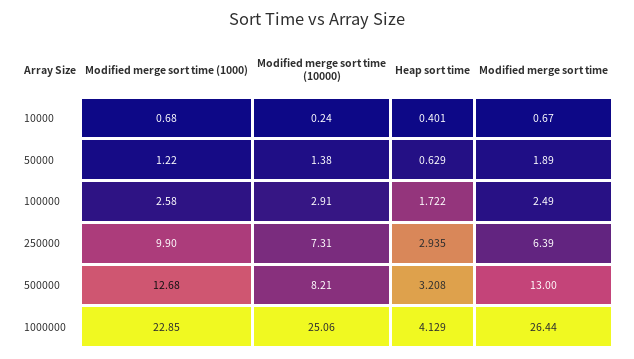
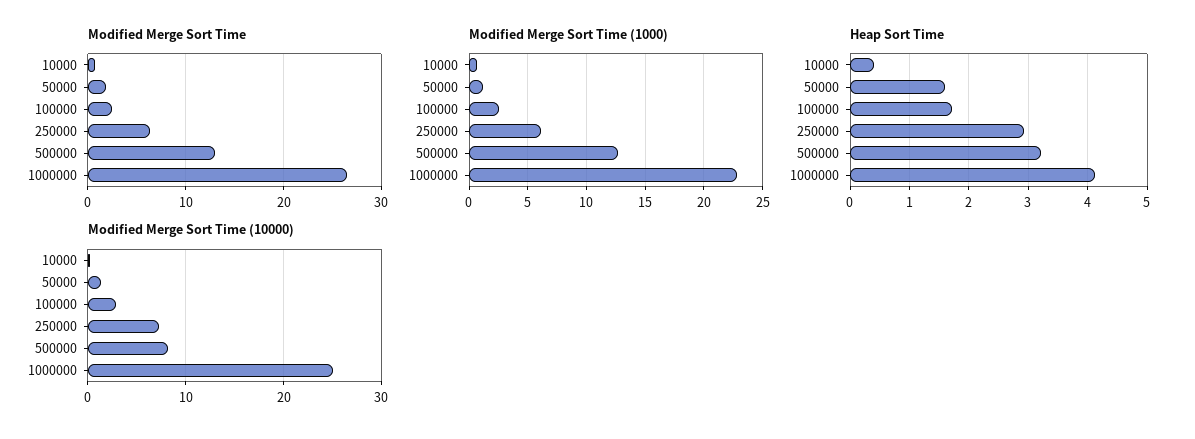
Heap sort time, 50000: 0.629 -> 1.6
Modified merge sort time (1000), 250000: 9.9 -> 6

